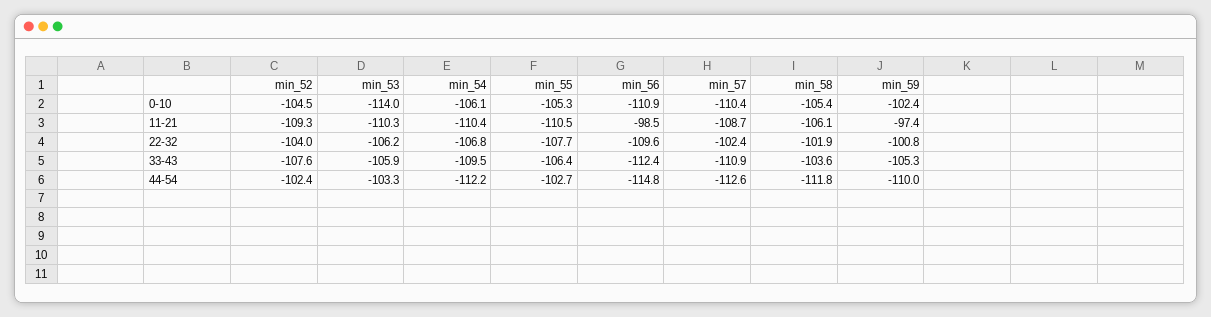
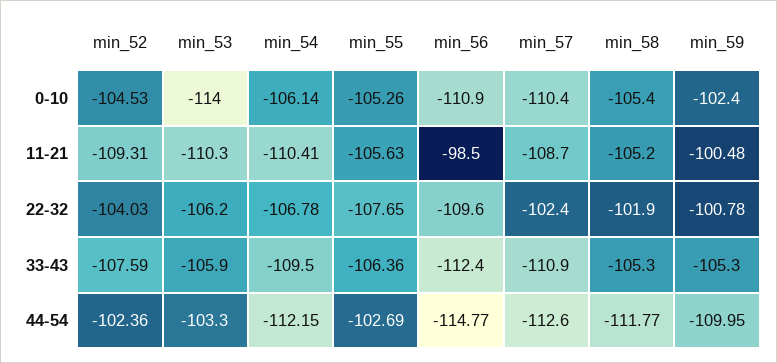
min_55, 11-21: -110.5 -> -105.63
min_58, 11-21: -106.1 -> -105.2
min_59, 11-21: -97.4 -> -100.48
min_58, 33-43: -103.6 -> -105.3

